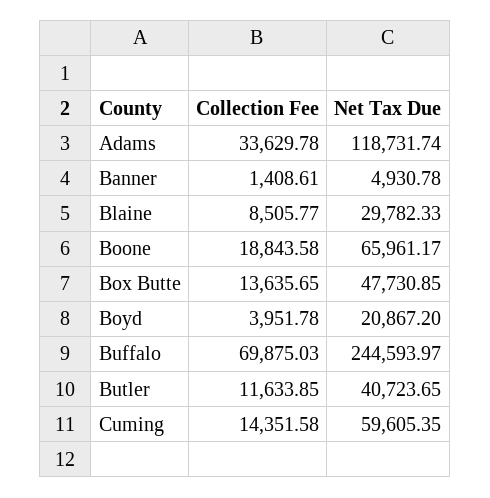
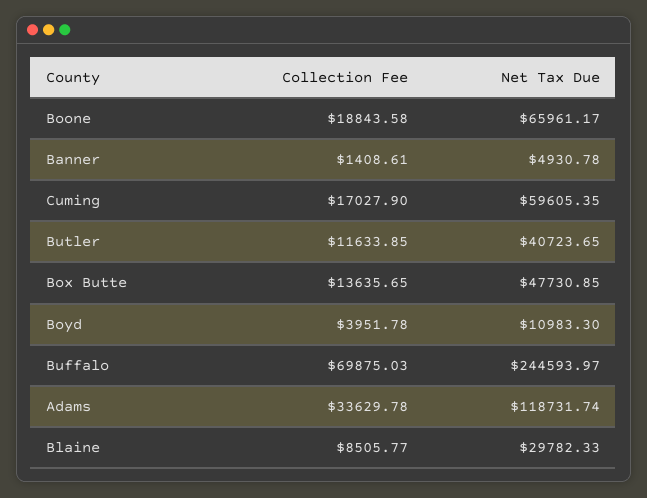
Net Tax Due, Boyd: 20867.2 -> 10983.3
Collection Fee, Cuming: 14351.58 -> 17027.9

